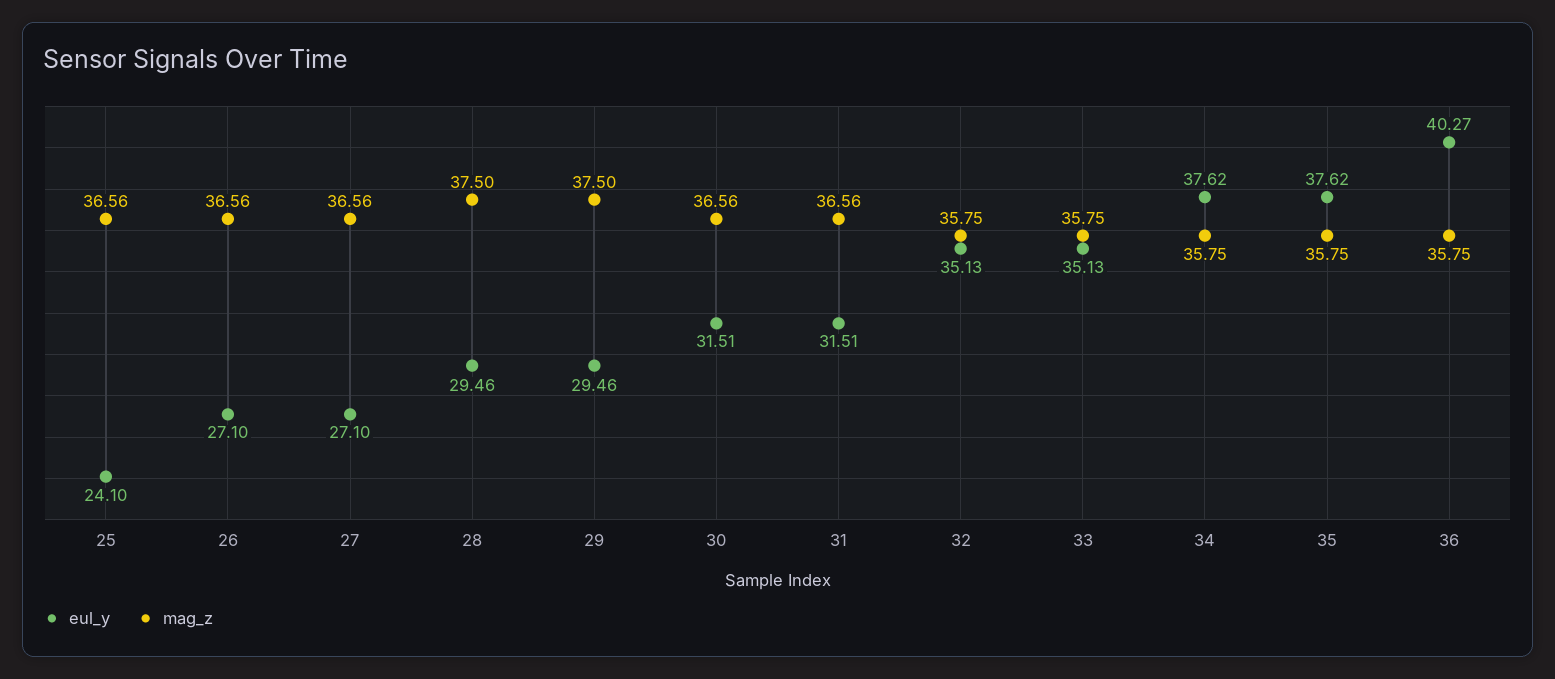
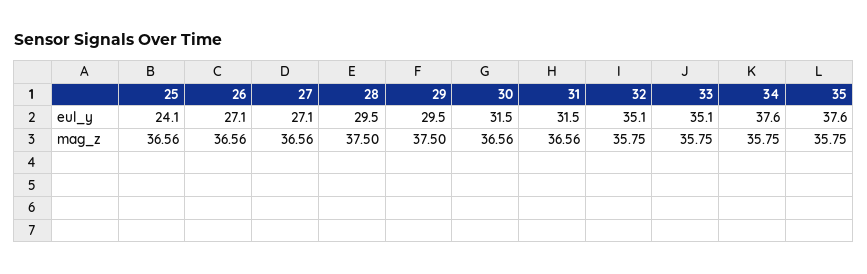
eul_y, 36: 40.27 -> none
mag_z, 36: 35.75 -> none

